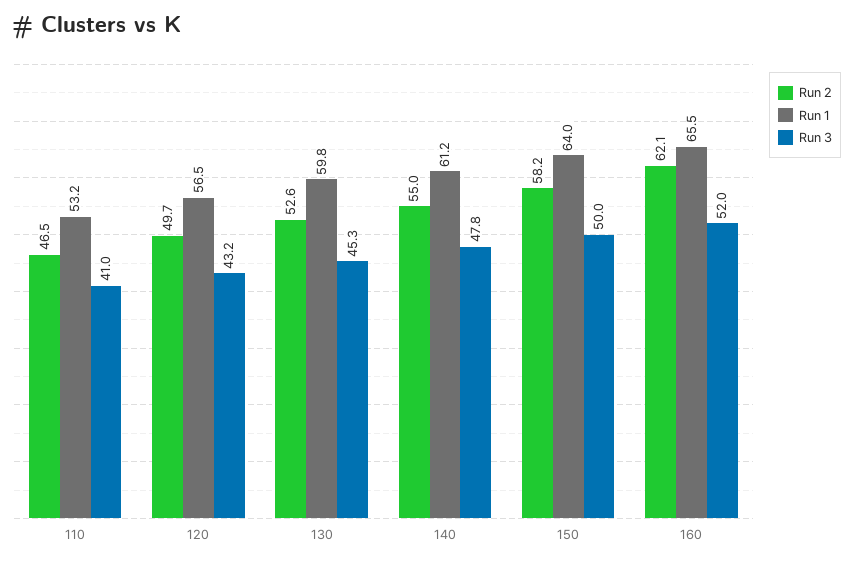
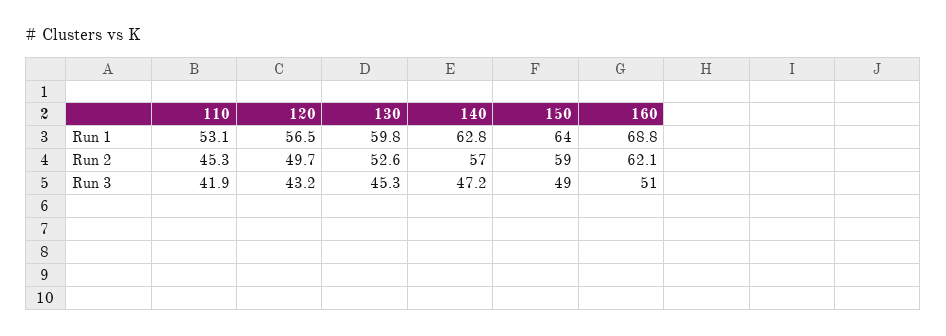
Run 2, 110: 46.5 -> 45.3
Run 1, 110: 53.2 -> 53.1
Run 3, 110: 41 -> 41.9
Run 2, 140: 55 -> 57
Run 1, 140: 61.2 -> 62.8
Run 3, 140: 47.8 -> 47.2
Run 2, 150: 58.2 -> 59
Run 3, 150: 50 -> 49
Run 1, 160: 65.5 -> 68.8
Run 3, 160: 52 -> 51

